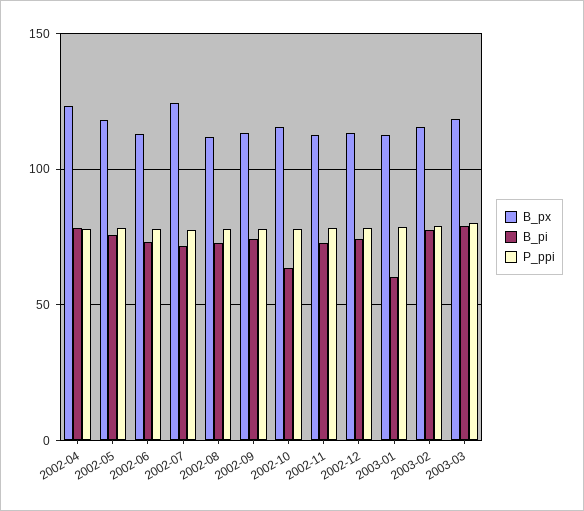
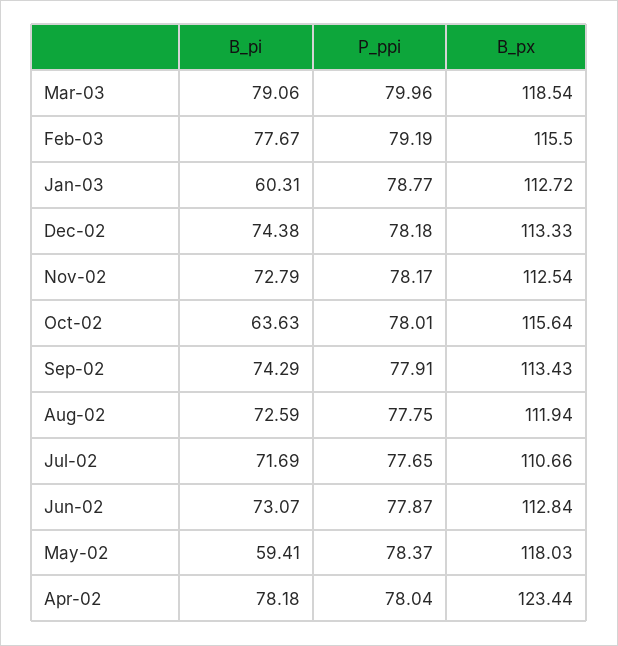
B_pi, 2002-05: 75 -> 59.41
B_px, 2002-07: 125 -> 110.66

